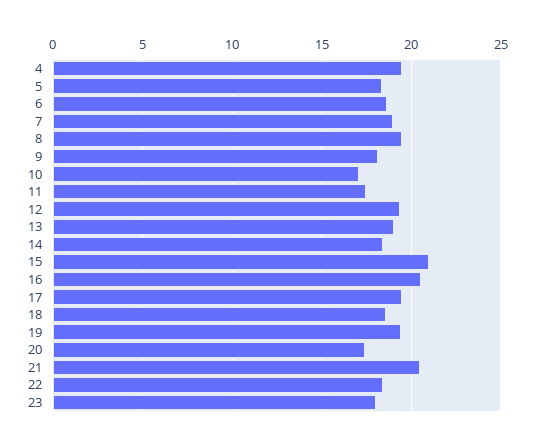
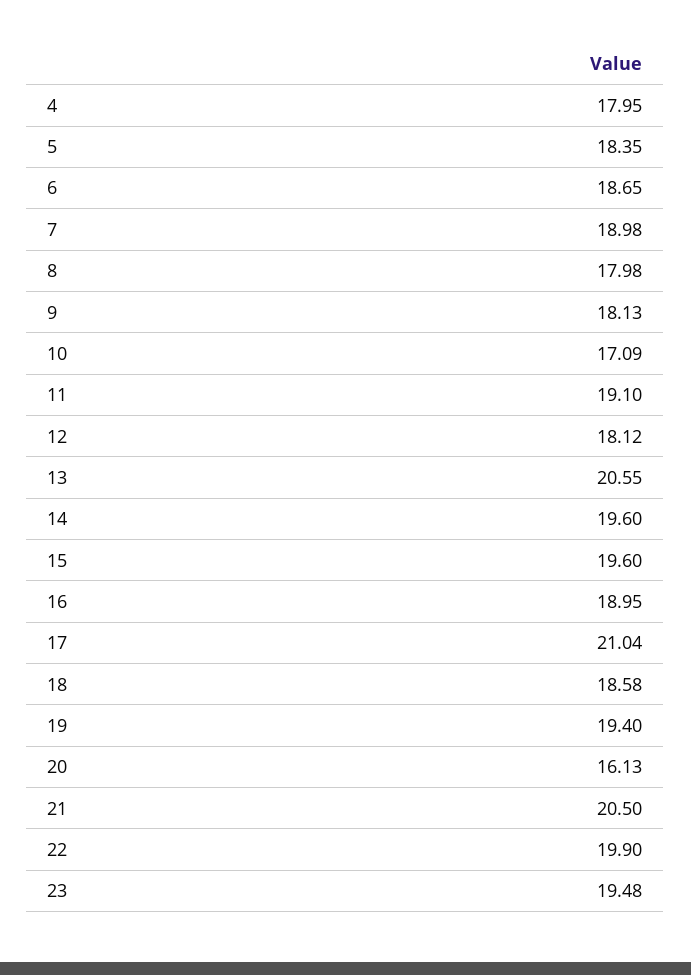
4: 19.5 -> 17.95
8: 19.5 -> 17.98
11: 17.5 -> 19.1
12: 19.5 -> 18.12
13: 19 -> 20.55
14: 18.5 -> 19.6
15: 21 -> 19.6
16: 20.5 -> 18.95
17: 19.5 -> 21.04
20: 17.5 -> 16.13
22: 18.5 -> 19.9
23: 18 -> 19.48

